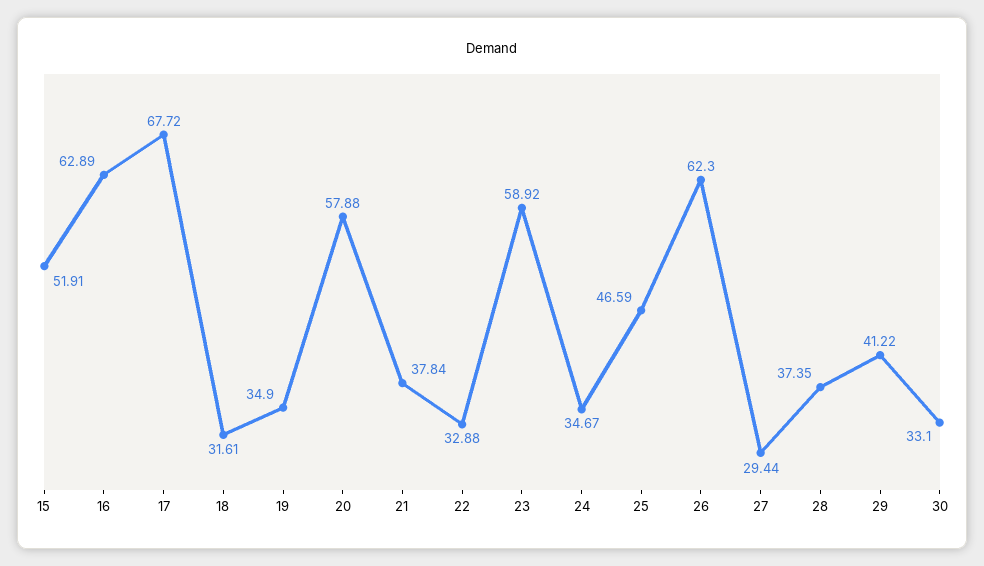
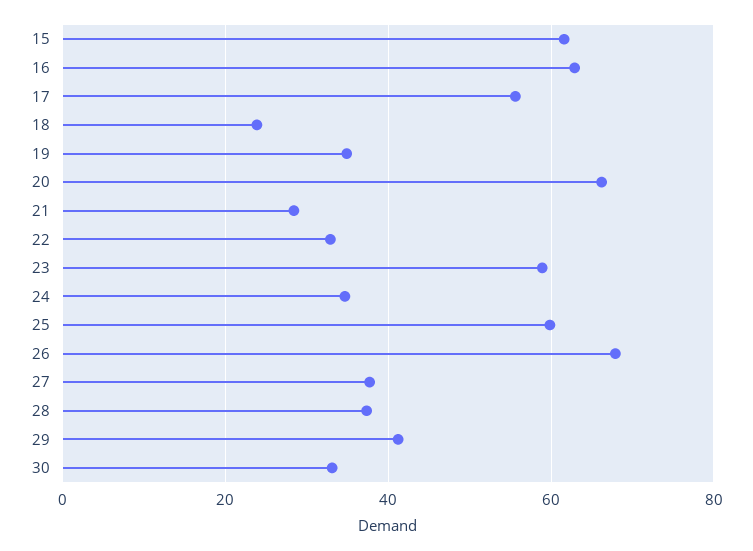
15: 51.91 -> 62
17: 67.72 -> 56
18: 31.61 -> 24
20: 57.88 -> 66
21: 37.84 -> 28
25: 46.59 -> 60
26: 62.3 -> 68
27: 29.44 -> 38

